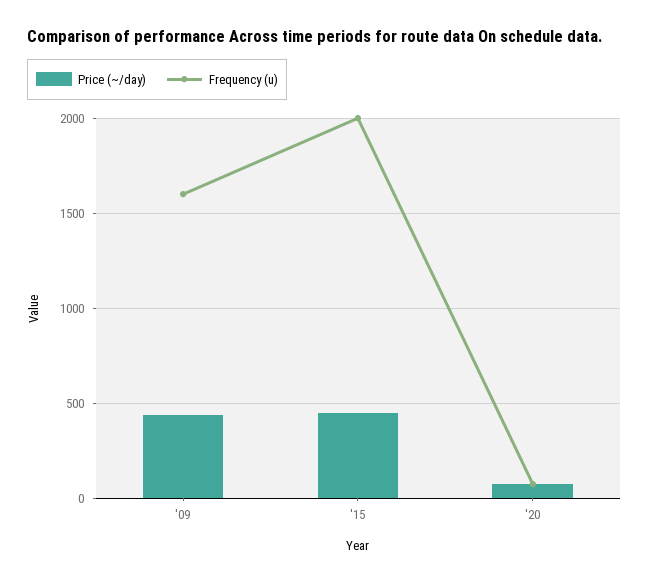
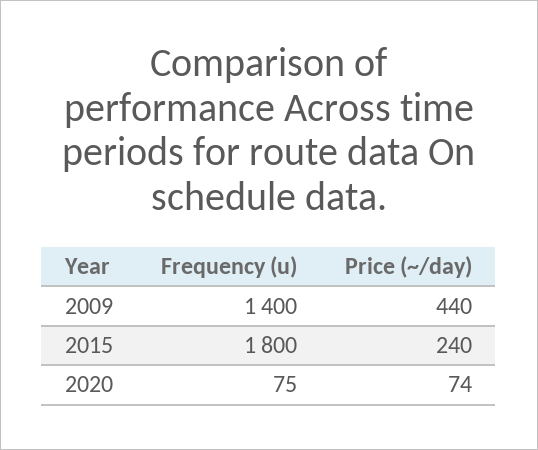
Frequency (u), '09: 1600 -> 1400
Price (~/day), '15: 450 -> 240
Frequency (u), '15: 2000 -> 1800

